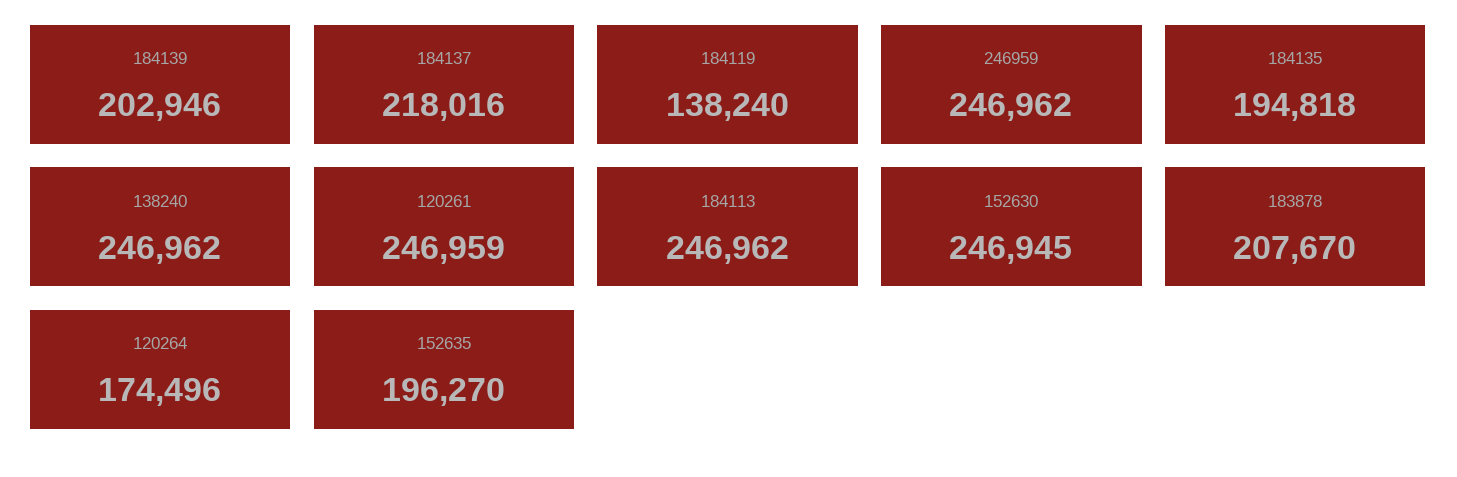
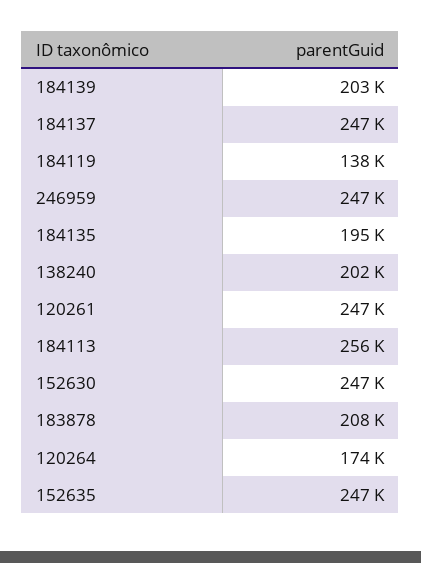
184137: 218016 -> 247000
138240: 246962 -> 202000
184113: 246962 -> 256000
152635: 196270 -> 247000

